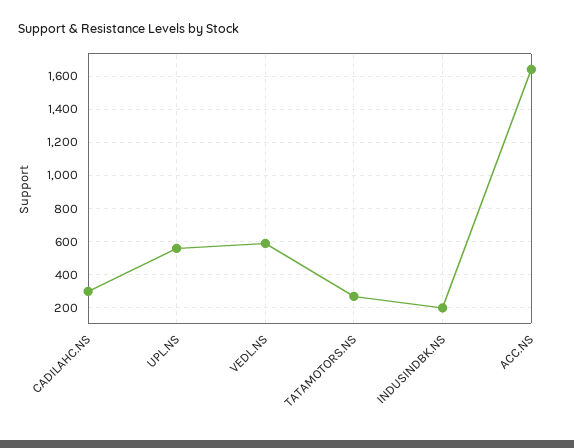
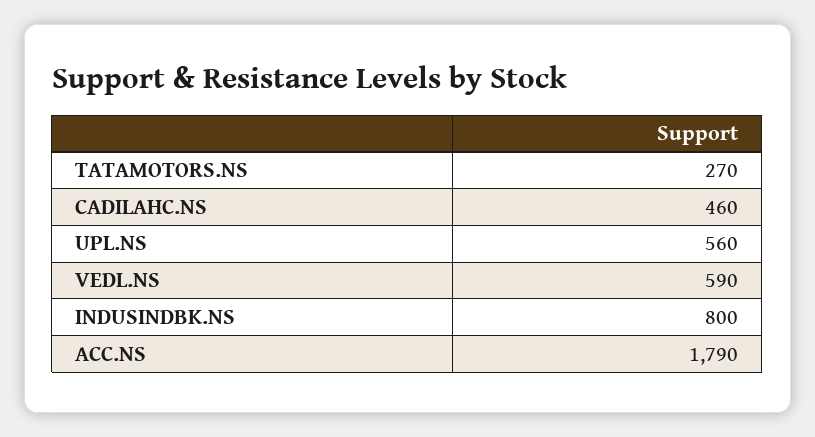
CADILAHC.NS: 300 -> 460
INDUSINDBK.NS: 200 -> 800
ACC.NS: 1650 -> 1790

